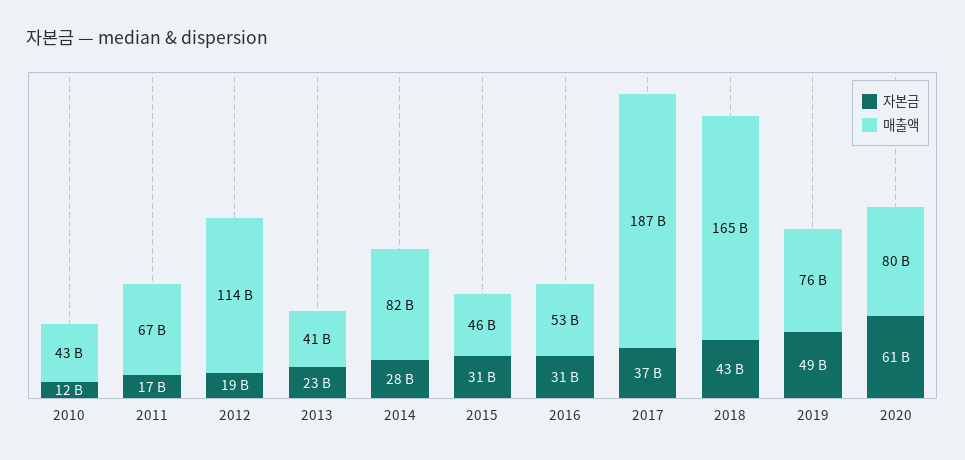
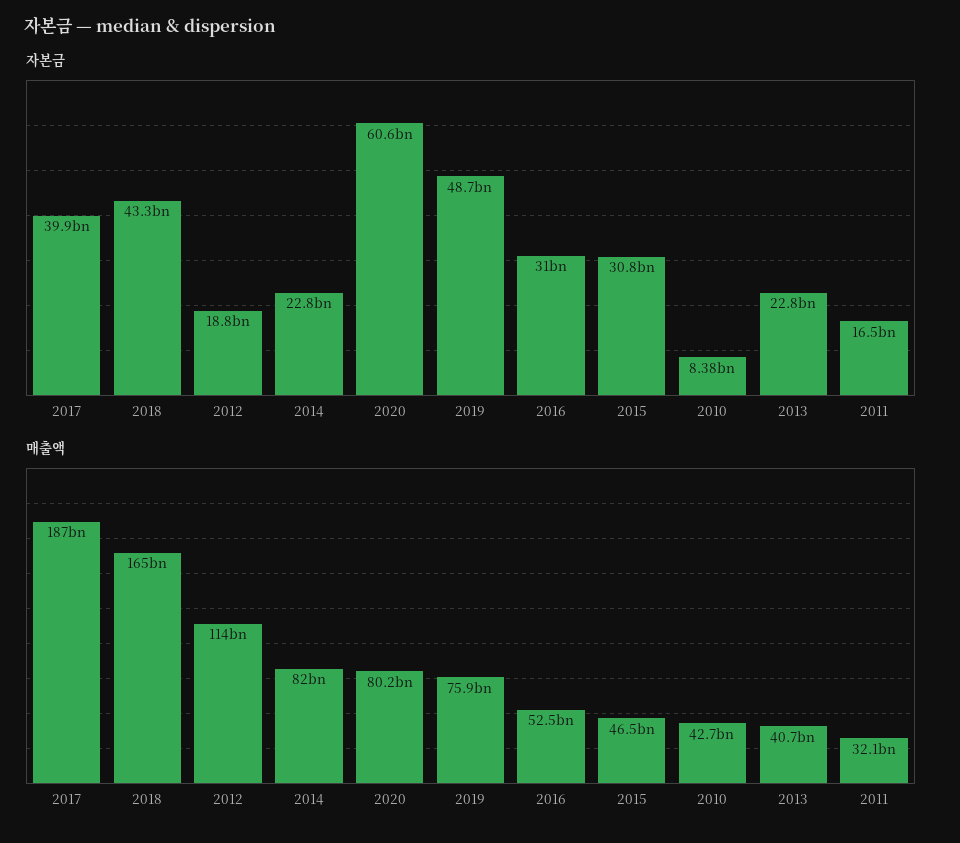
자본금, 2010: 12000000000 -> 8380000000
매출액, 2011: 67000000000 -> 32100000000
자본금, 2014: 28000000000 -> 22800000000
자본금, 2017: 37000000000 -> 39900000000

